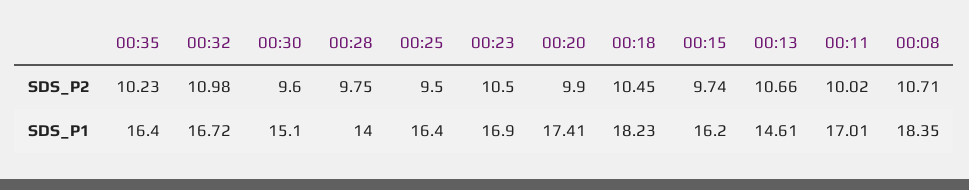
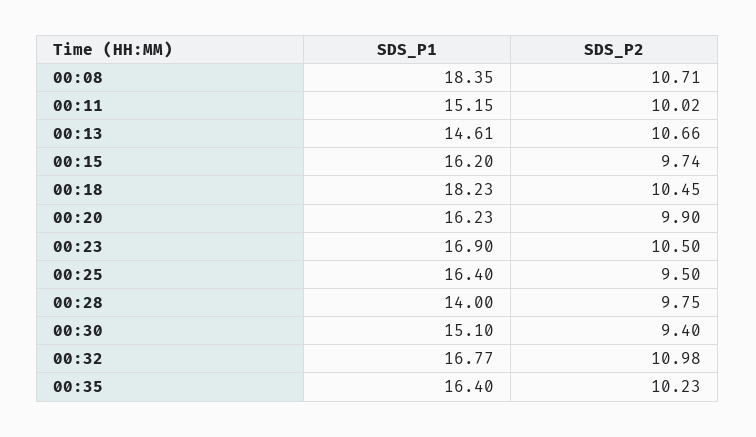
00:30, SDS_P2: 9.6 -> 9.4
00:32, SDS_P1: 16.72 -> 16.77
00:20, SDS_P1: 17.41 -> 16.23
00:11, SDS_P1: 17.01 -> 15.15

